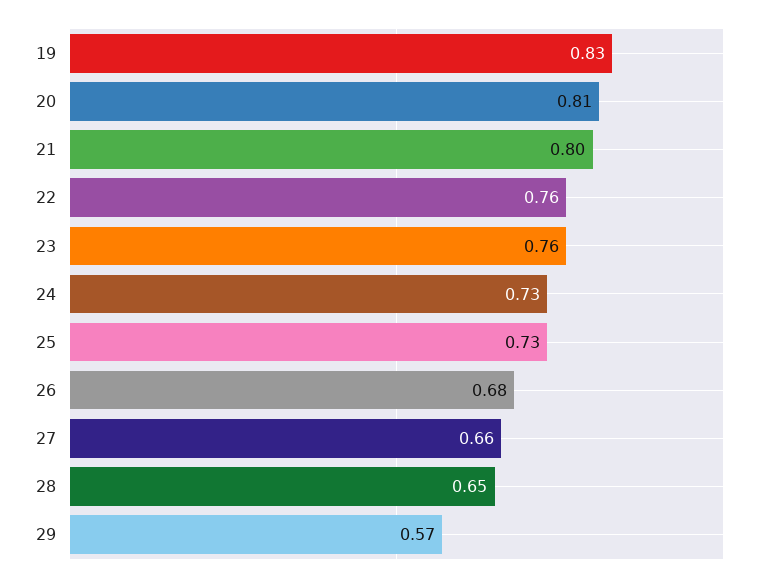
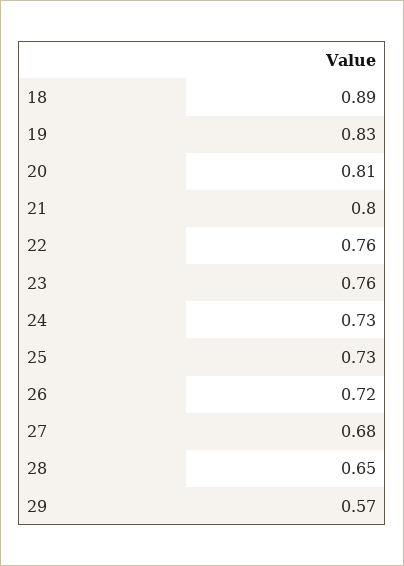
26: 0.68 -> 0.72
27: 0.66 -> 0.68
18: none -> 0.89

